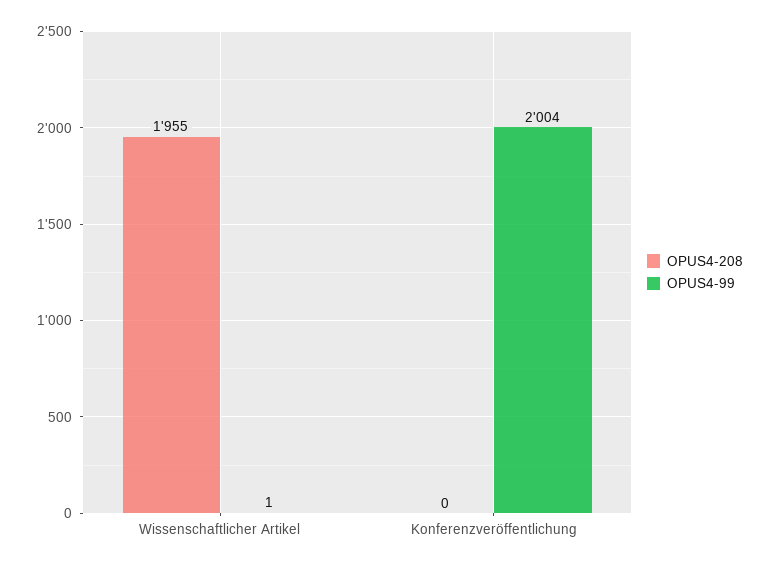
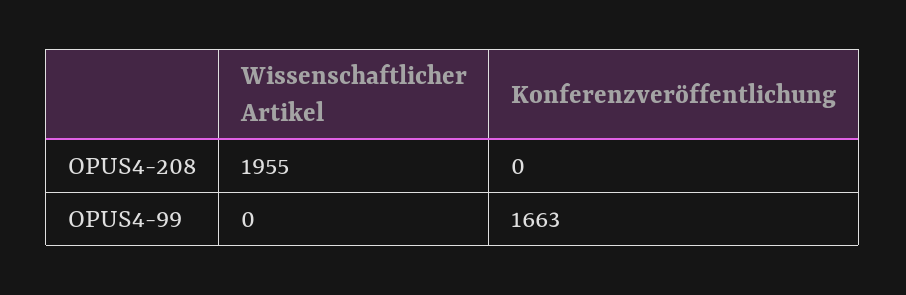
OPUS4-99, Wissenschaftlicher Artikel: 1 -> 0
OPUS4-99, Konferenzveröffentlichung: 2004 -> 1663

